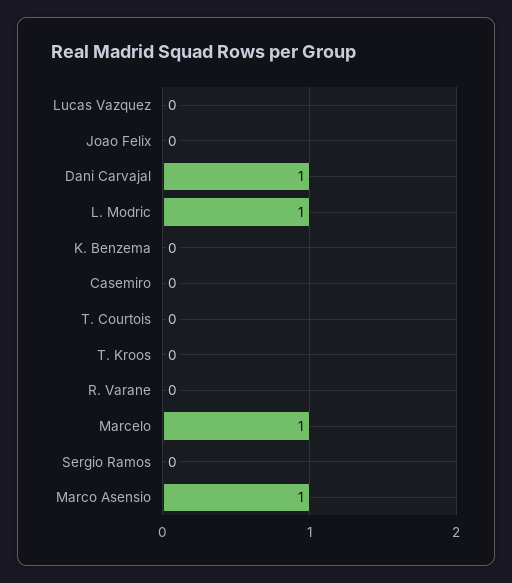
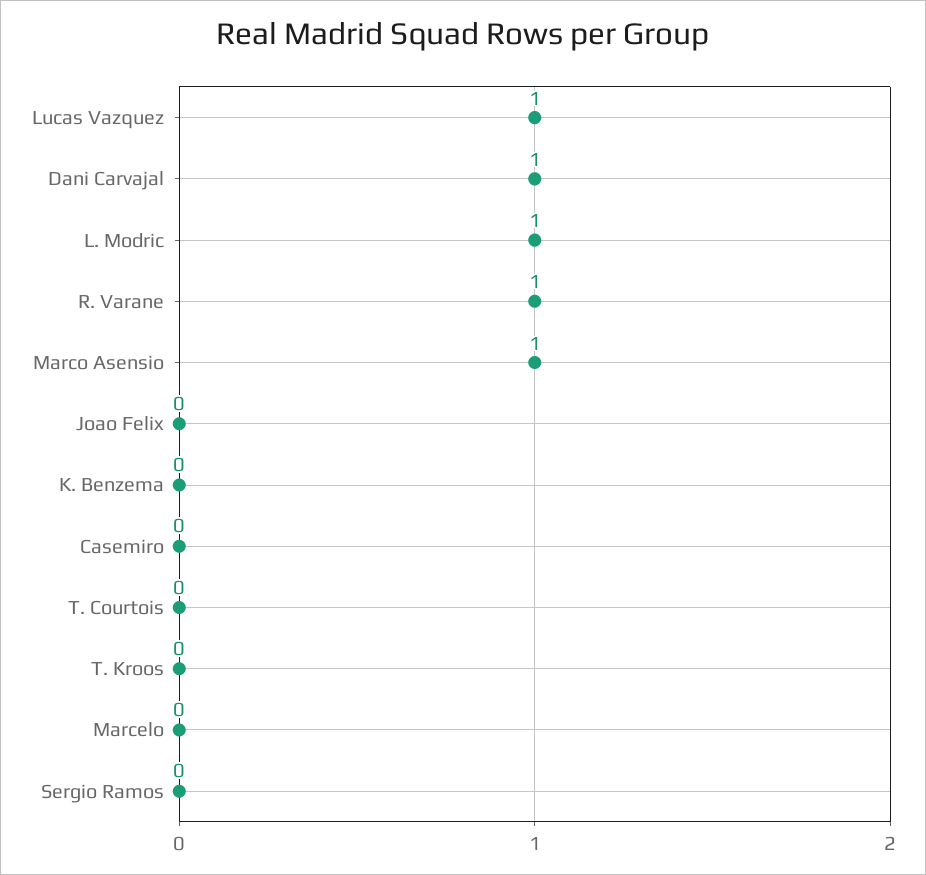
Lucas Vazquez: 0 -> 1
R. Varane: 0 -> 1
Marcelo: 1 -> 0

